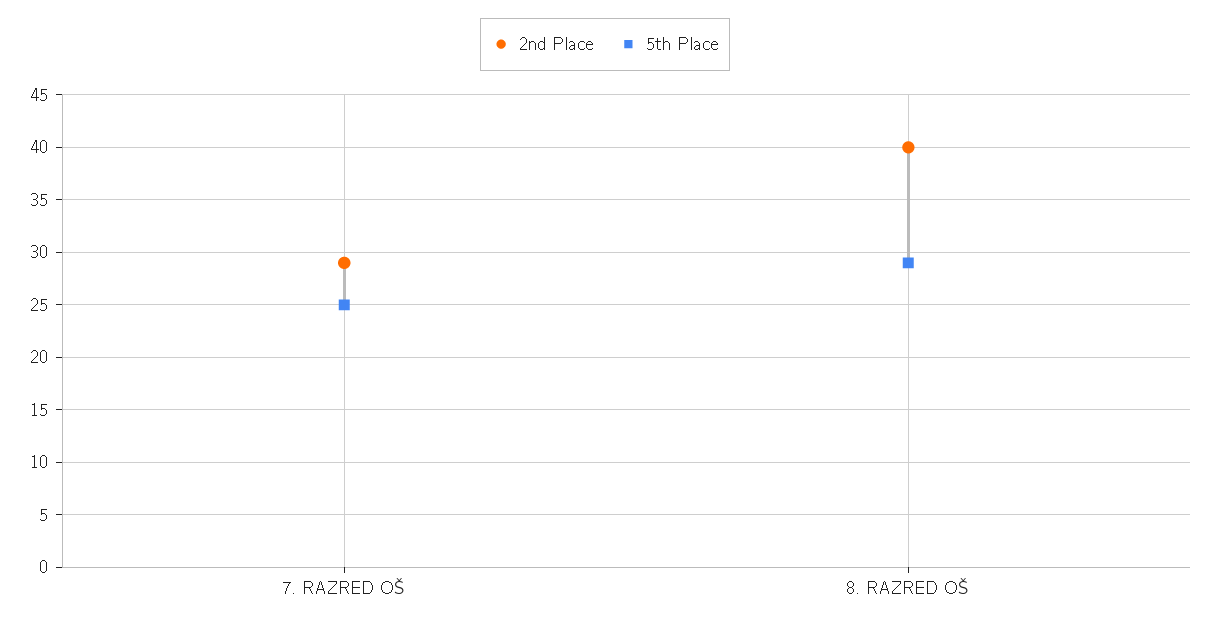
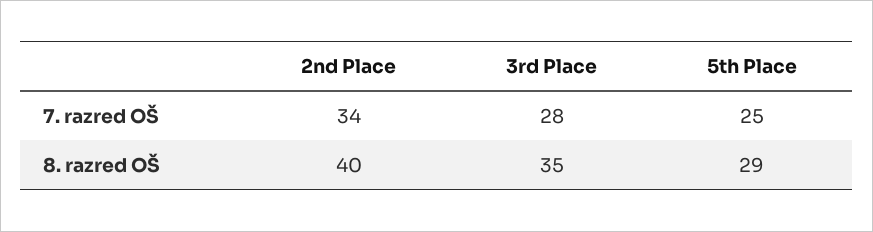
2nd Place, 7. RAZRED OŠ: 29 -> 34
3rd Place, 7. RAZRED OŠ: none -> 28
3rd Place, 8. RAZRED OŠ: none -> 35

